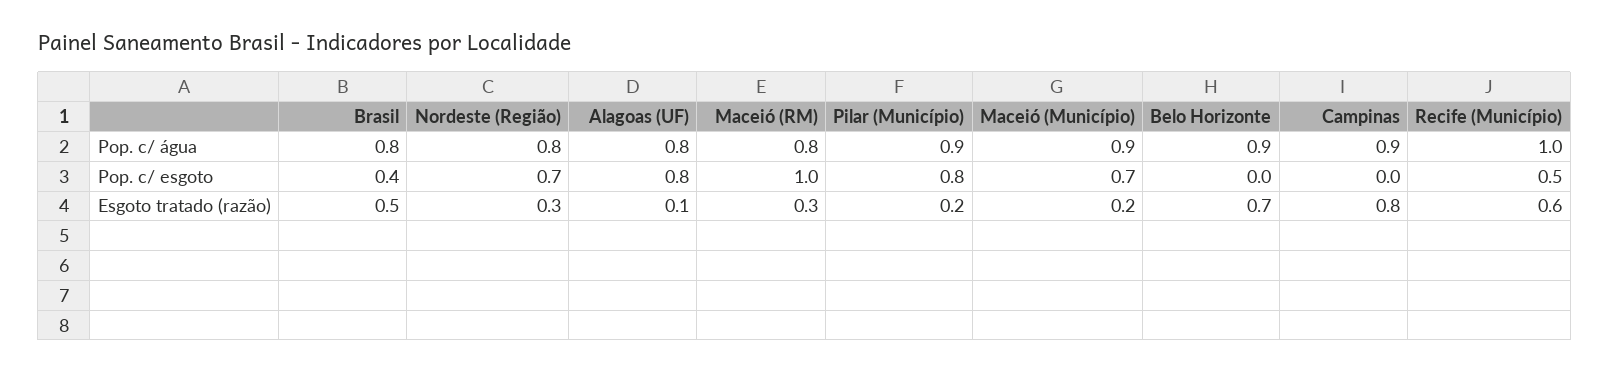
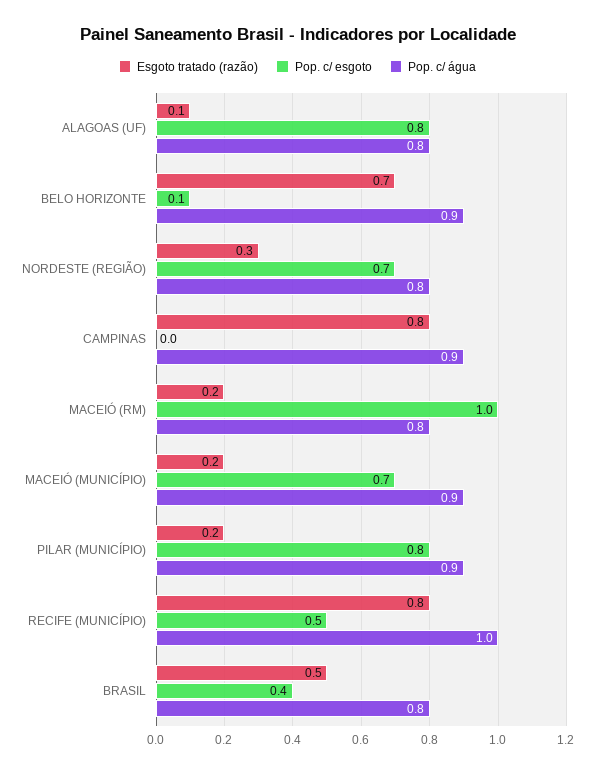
Pop. c/ esgoto, Belo Horizonte: 0 -> 0.1
Esgoto tratado (razão), Maceió (RM): 0.3 -> 0.2
Esgoto tratado (razão), Recife (Município): 0.6 -> 0.8

